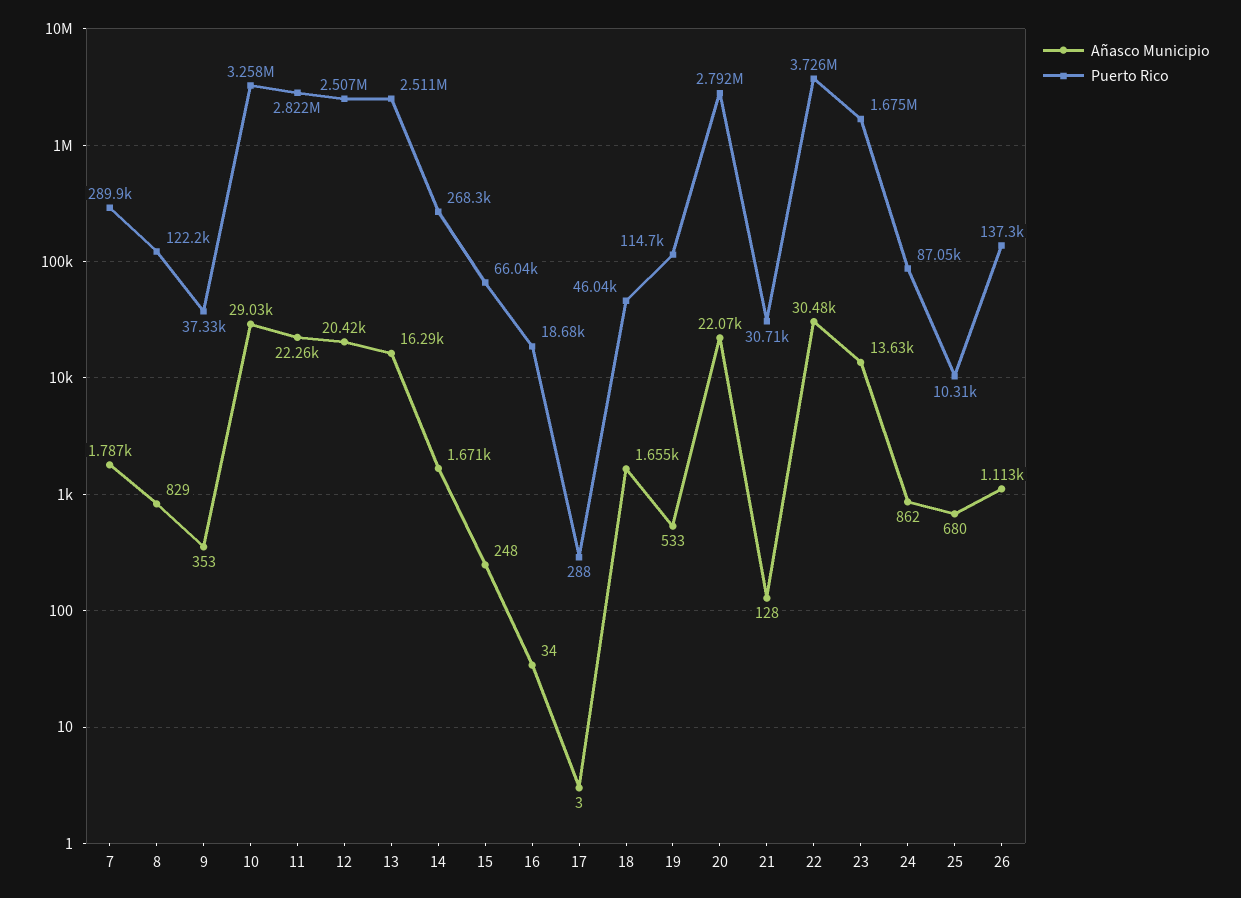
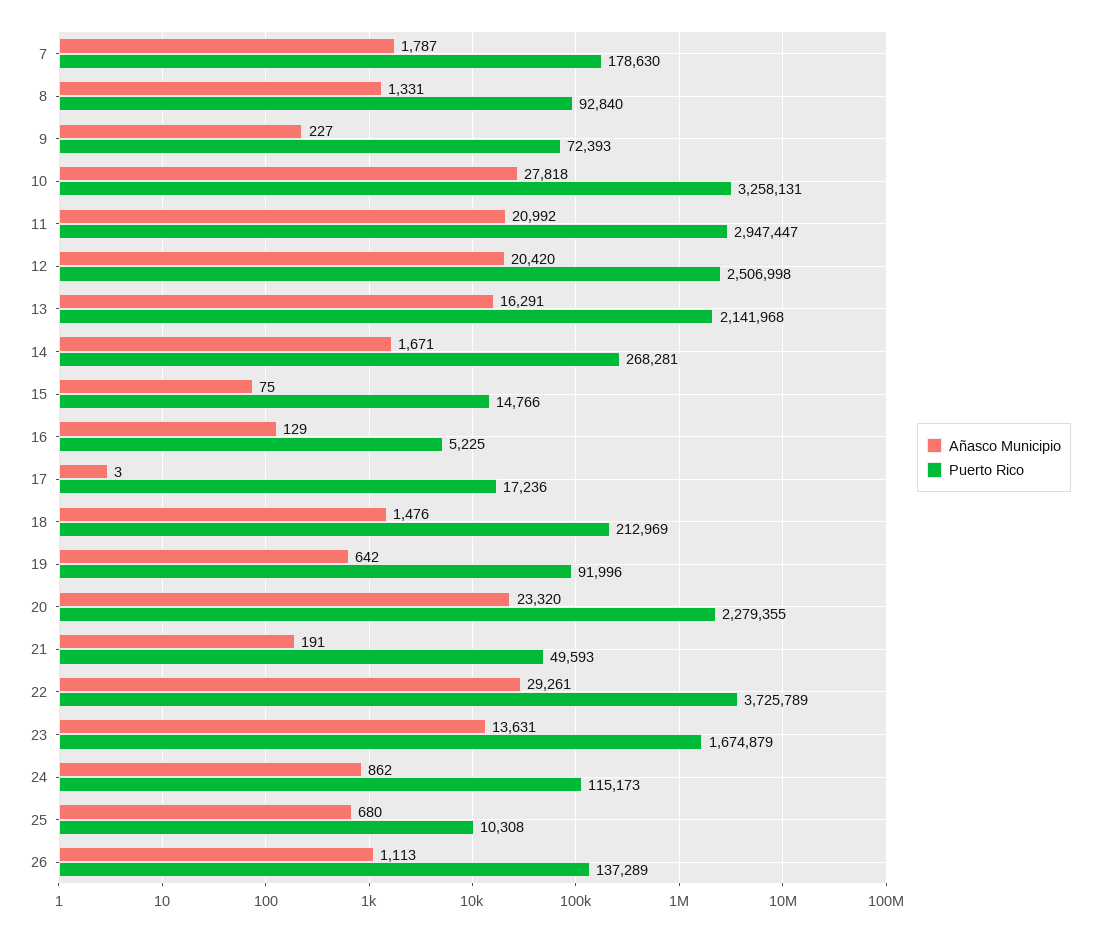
Puerto Rico, 7: 289900 -> 178630
Añasco Municipio, 8: 829 -> 1331
Puerto Rico, 8: 122200 -> 92840
Añasco Municipio, 9: 353 -> 227
Puerto Rico, 9: 37330 -> 72393
Añasco Municipio, 10: 29030 -> 27818
Añasco Municipio, 11: 22260 -> 20992
Puerto Rico, 11: 2822000 -> 2947447
Puerto Rico, 13: 2511000 -> 2141968
Añasco Municipio, 15: 248 -> 75
Puerto Rico, 15: 66040 -> 14766
Añasco Municipio, 16: 34 -> 129
Puerto Rico, 16: 18680 -> 5225
Puerto Rico, 17: 288 -> 17236
Añasco Municipio, 18: 1655 -> 1476
Puerto Rico, 18: 46040 -> 212969
Añasco Municipio, 19: 533 -> 642
Puerto Rico, 19: 114700 -> 91996
Añasco Municipio, 20: 22070 -> 23320
Puerto Rico, 20: 2792000 -> 2279355
Añasco Municipio, 21: 128 -> 191
Puerto Rico, 21: 30710 -> 49593
Añasco Municipio, 22: 30480 -> 29261
Puerto Rico, 24: 87050 -> 115173

